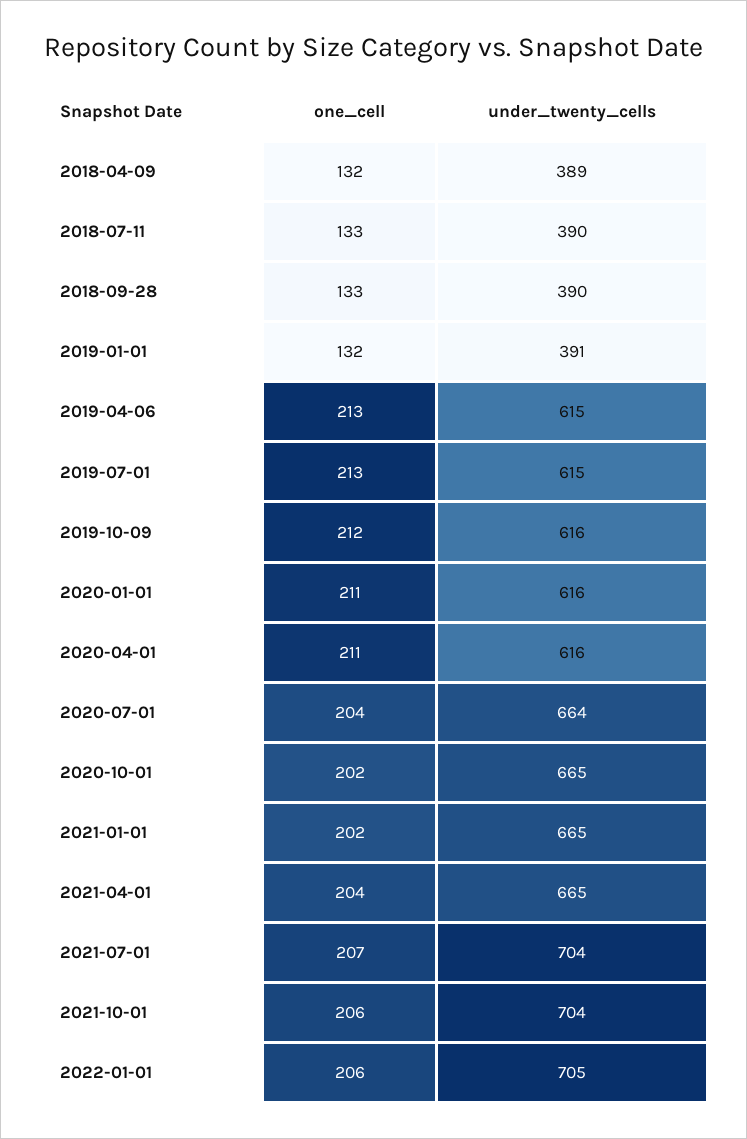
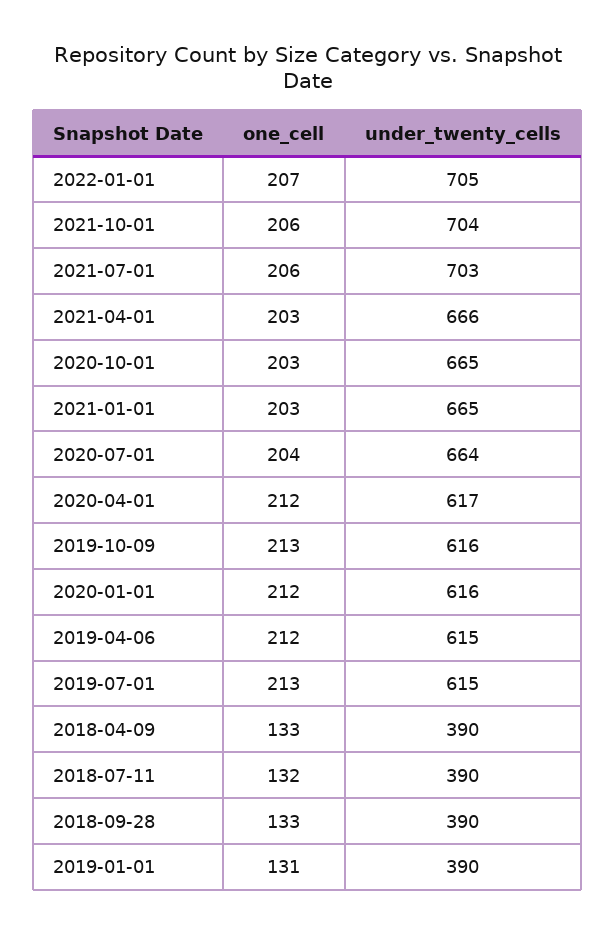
one_cell, 2018-04-09: 132 -> 133
under_twenty_cells, 2018-04-09: 389 -> 390
one_cell, 2018-07-11: 133 -> 132
one_cell, 2019-01-01: 132 -> 131
under_twenty_cells, 2019-01-01: 391 -> 390
one_cell, 2019-04-06: 213 -> 212
one_cell, 2019-10-09: 212 -> 213
one_cell, 2020-01-01: 211 -> 212
one_cell, 2020-04-01: 211 -> 212
under_twenty_cells, 2020-04-01: 616 -> 617
one_cell, 2020-10-01: 202 -> 203
one_cell, 2021-01-01: 202 -> 203
one_cell, 2021-04-01: 204 -> 203
under_twenty_cells, 2021-04-01: 665 -> 666
one_cell, 2021-07-01: 207 -> 206
under_twenty_cells, 2021-07-01: 704 -> 703
one_cell, 2022-01-01: 206 -> 207

